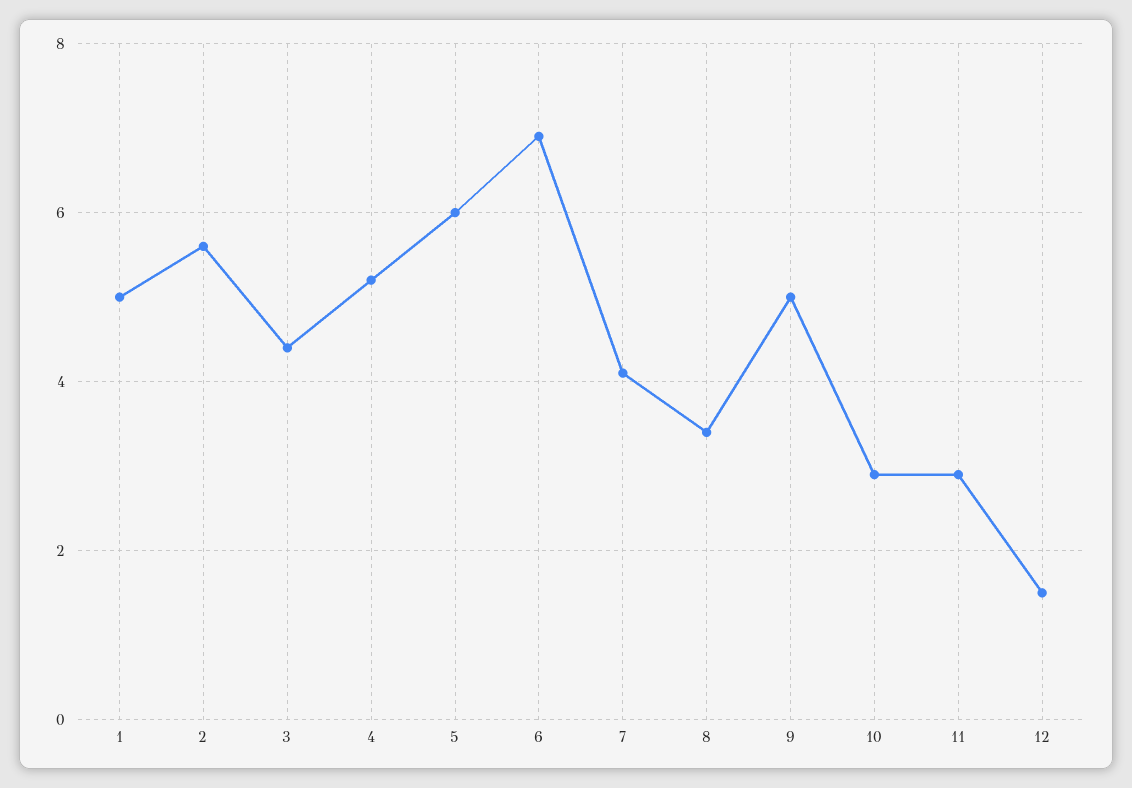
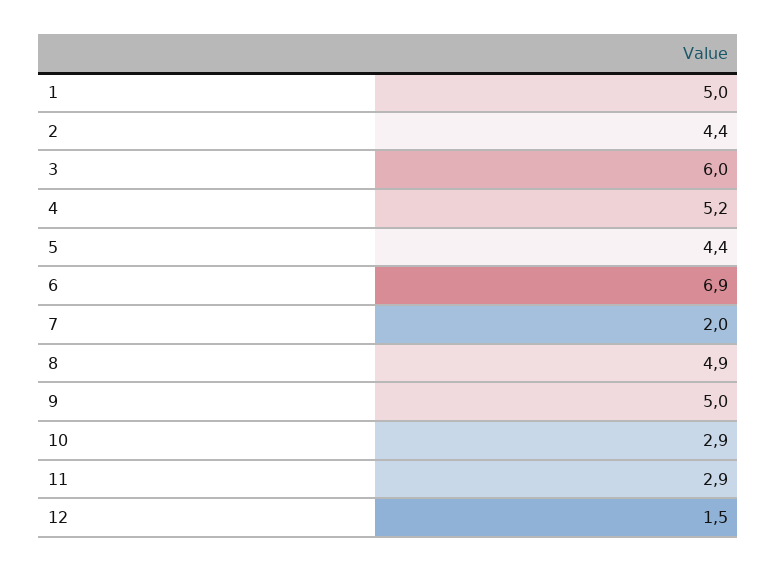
2: 5.5 -> 4.4
3: 4.5 -> 6
5: 6 -> 4.4
7: 4 -> 2
8: 3.5 -> 4.9

